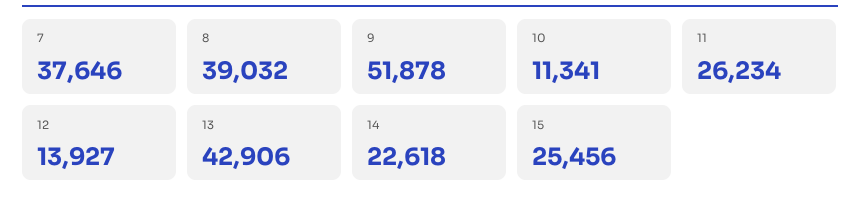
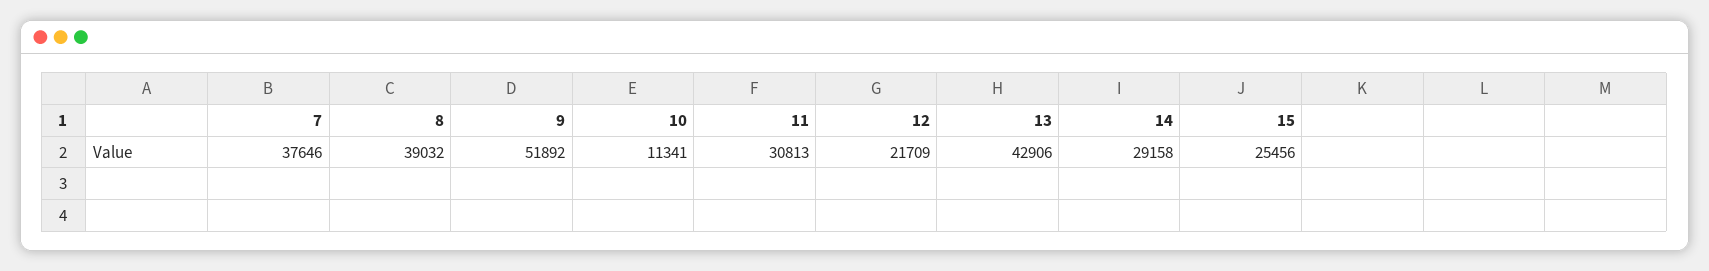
9: 51878 -> 51892
11: 26234 -> 30813
12: 13927 -> 21709
14: 22618 -> 29158

